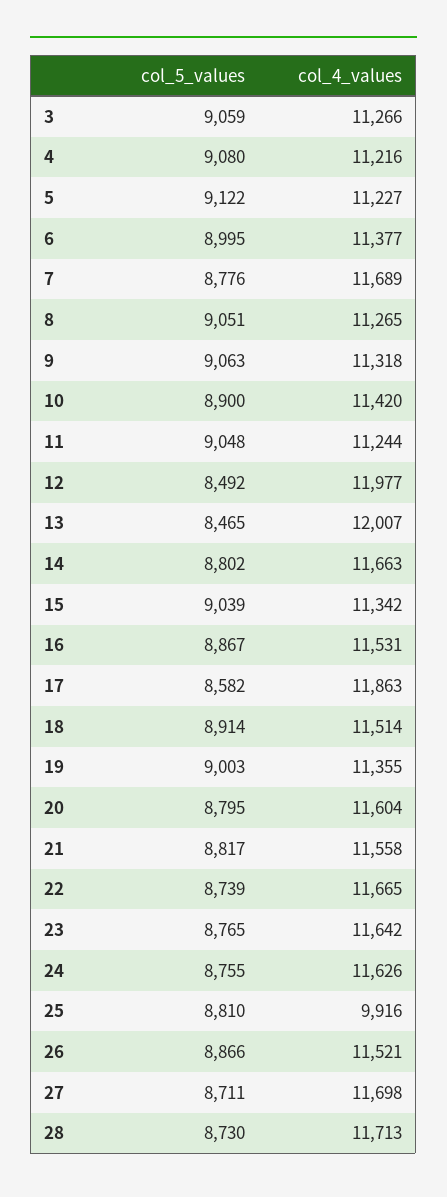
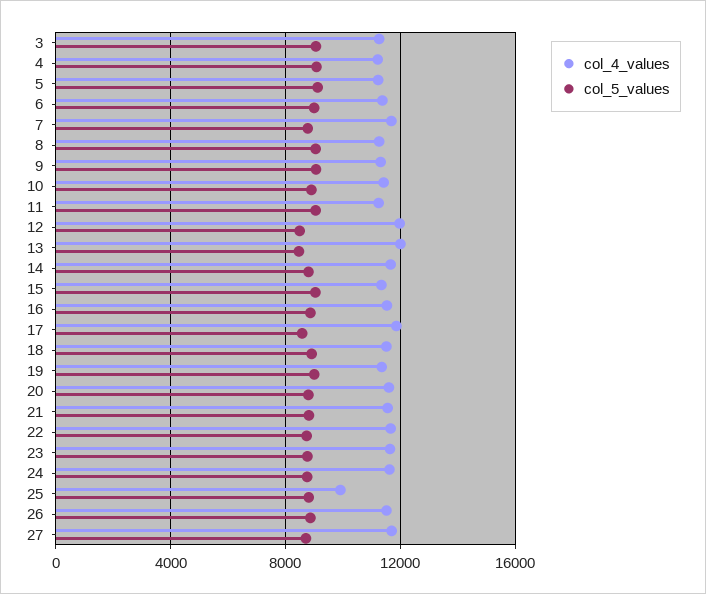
col_5_values, 28: 8730 -> none
col_4_values, 28: 11713 -> none

